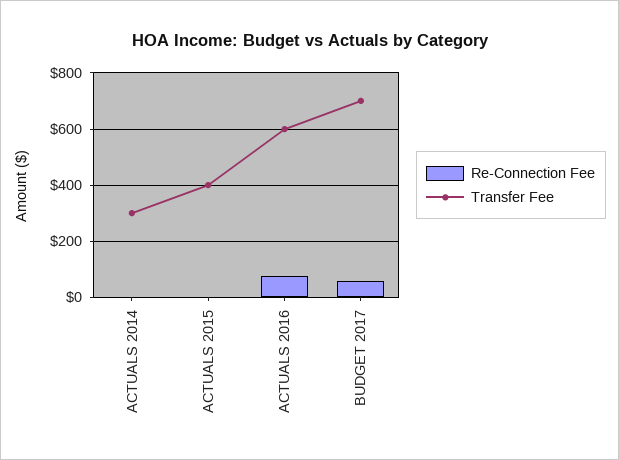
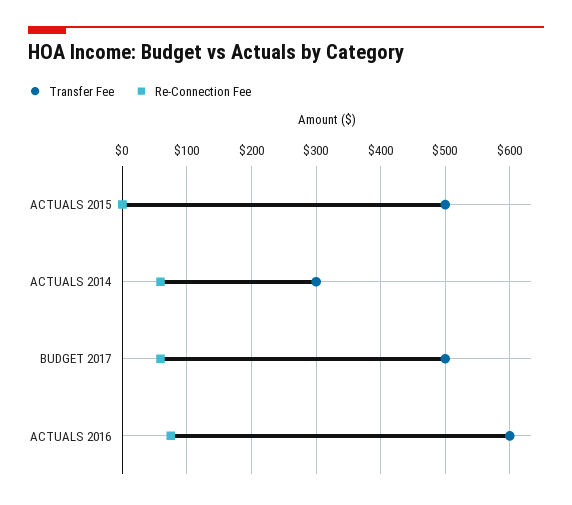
Re-Connection Fee, ACTUALS 2014: 0 -> 60
Transfer Fee, ACTUALS 2015: 400 -> 500
Transfer Fee, BUDGET 2017: 700 -> 500

